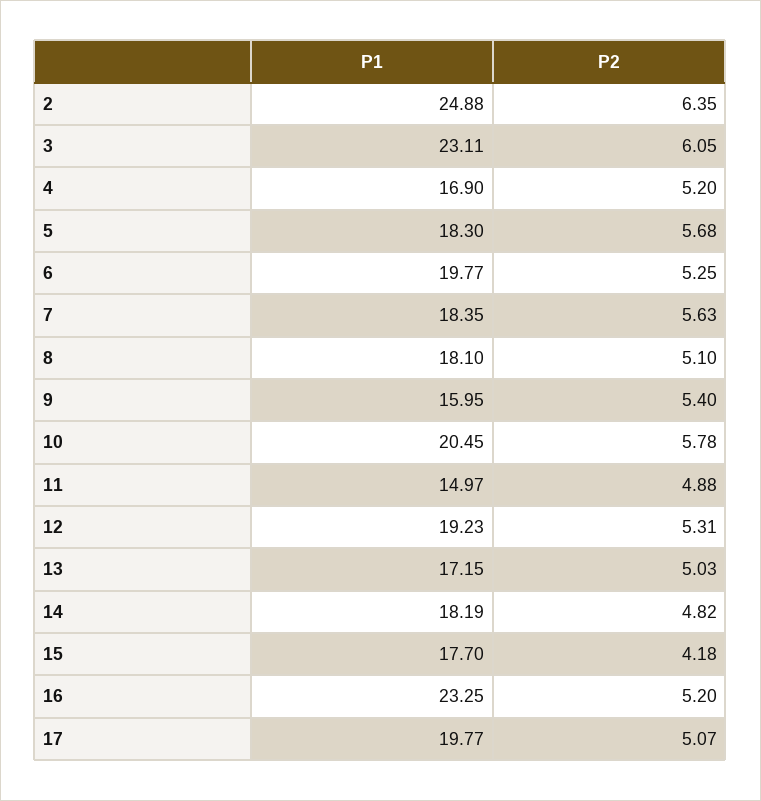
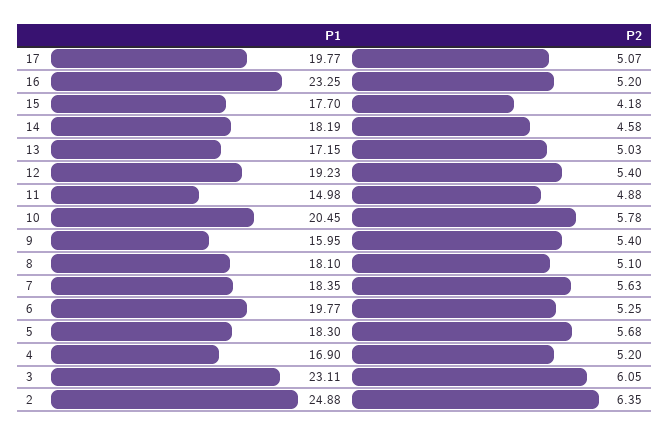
P1, 11: 14.97 -> 14.98
P2, 12: 5.31 -> 5.4
P2, 14: 4.82 -> 4.58

